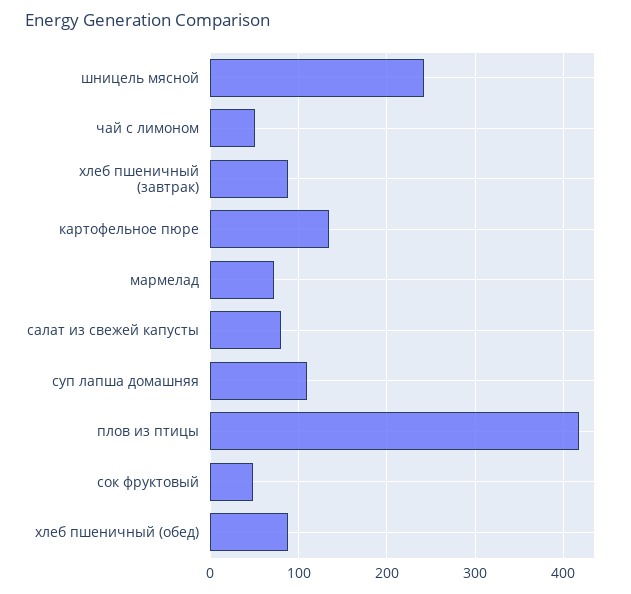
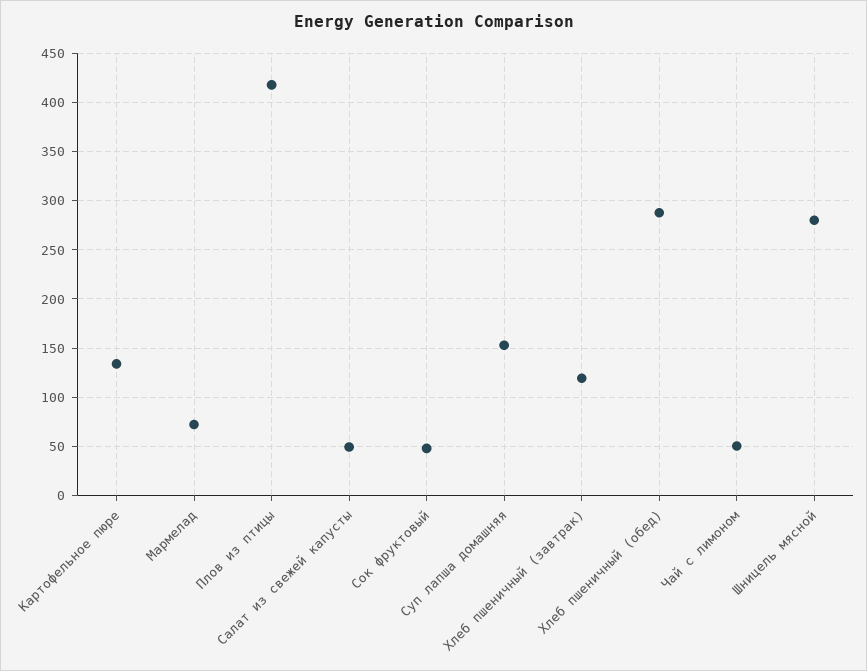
шницель мясной: 240 -> 280
хлеб пшеничный (завтрак): 90 -> 120
салат из свежей капусты: 80 -> 50
суп лапша домашняя: 110 -> 150
хлеб пшеничный (обед): 90 -> 290

